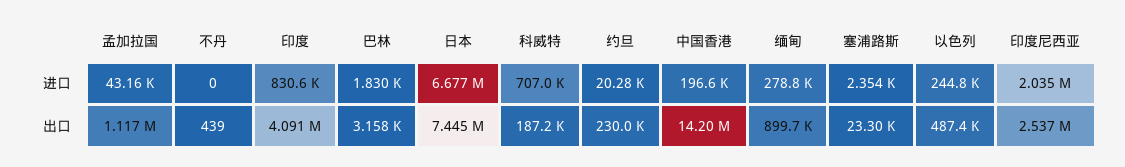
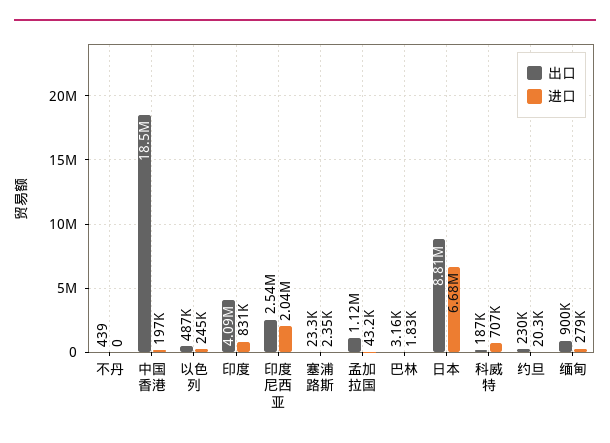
出口, 日本: 7445000 -> 8810000
出口, 中国香港: 14200000 -> 18500000

